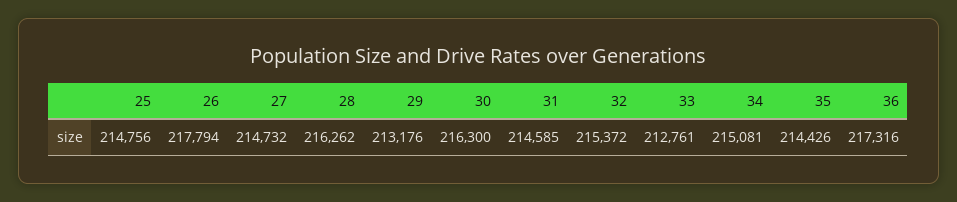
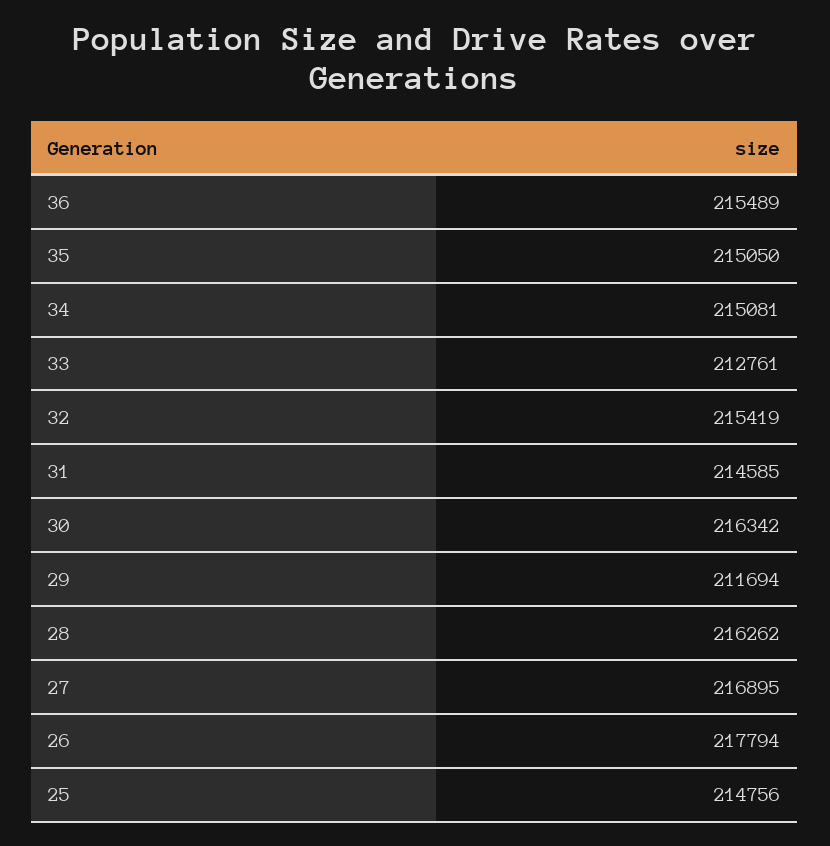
27: 214732 -> 216895
29: 213176 -> 211694
30: 216300 -> 216342
32: 215372 -> 215419
35: 214426 -> 215050
36: 217316 -> 215489

